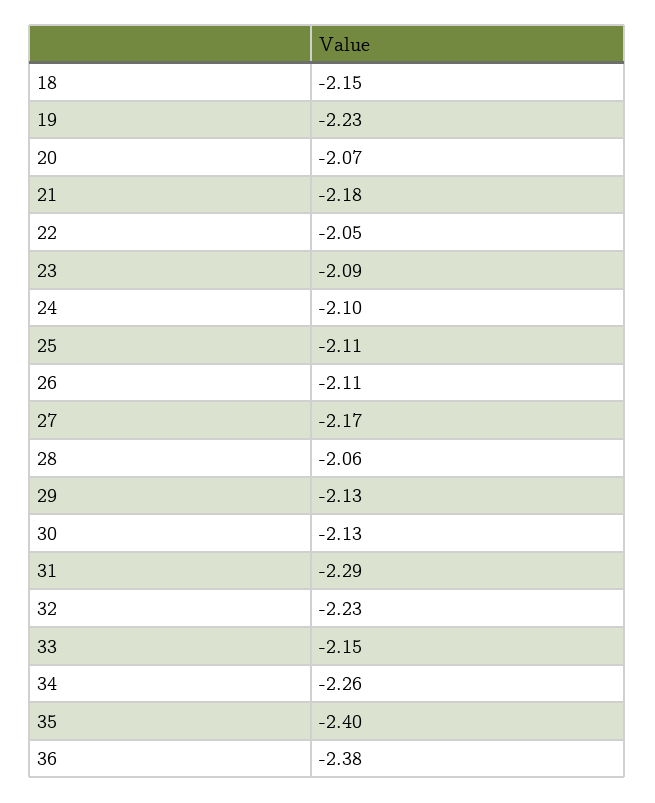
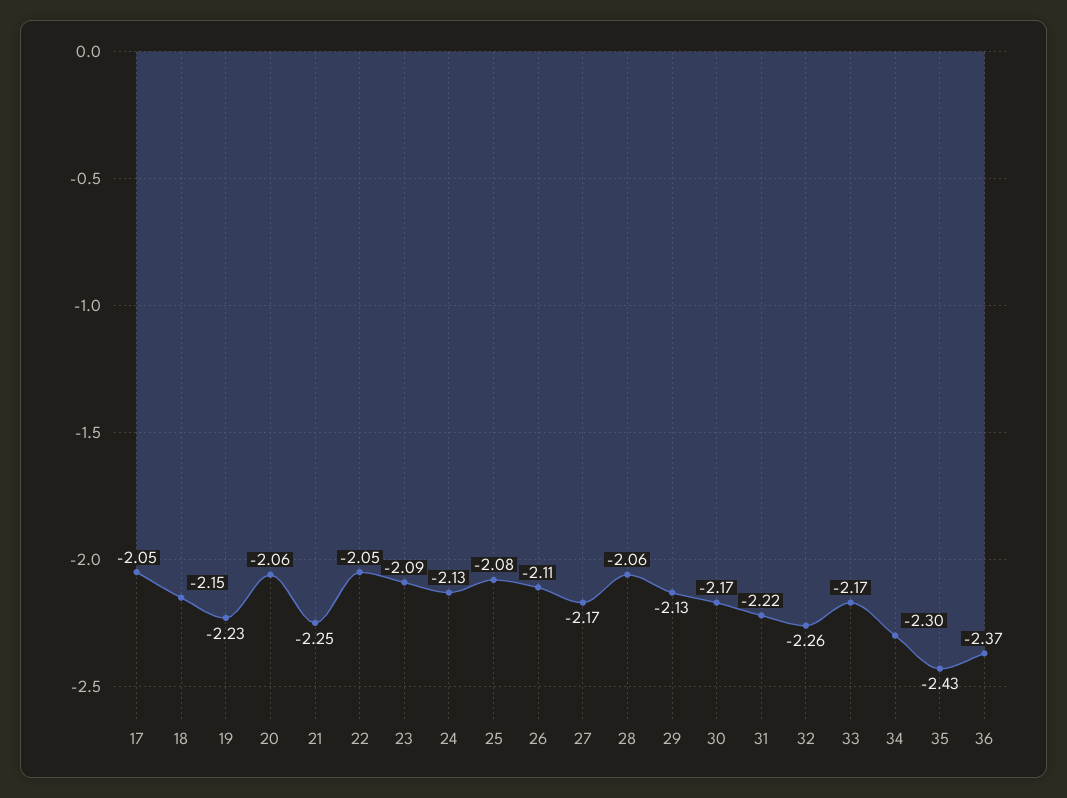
20: -2.07 -> -2.06
21: -2.18 -> -2.25
24: -2.1 -> -2.13
25: -2.11 -> -2.08
30: -2.13 -> -2.17
31: -2.29 -> -2.22
32: -2.23 -> -2.26
33: -2.15 -> -2.17
34: -2.26 -> -2.3
35: -2.4 -> -2.43
36: -2.38 -> -2.37
17: none -> -2.05

